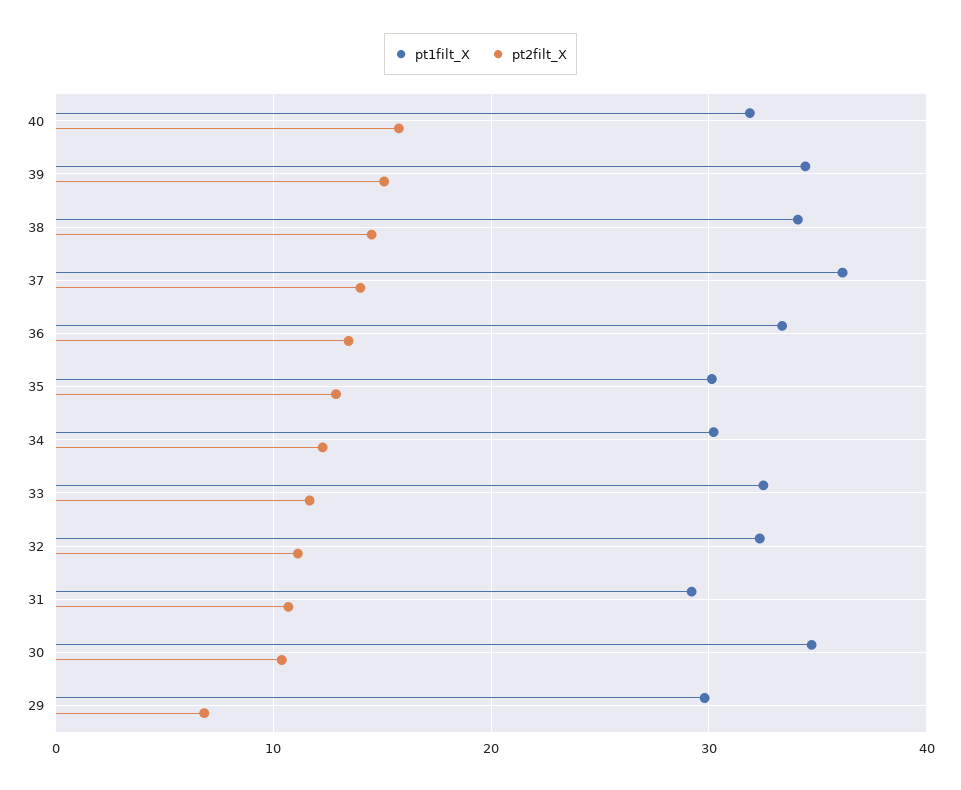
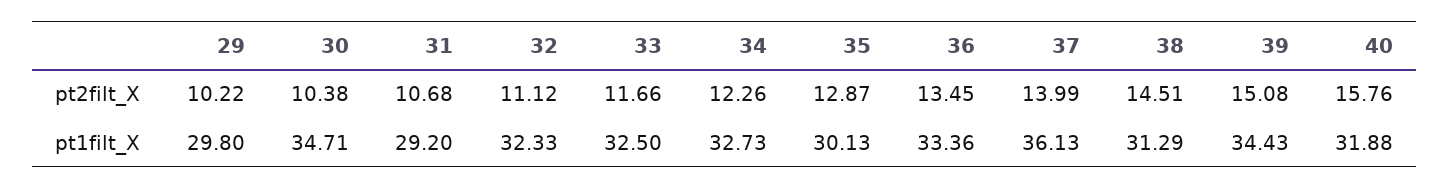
pt1filt_X, 38: 34 -> 31.29
pt1filt_X, 34: 30 -> 32.73
pt2filt_X, 29: 7 -> 10.22

